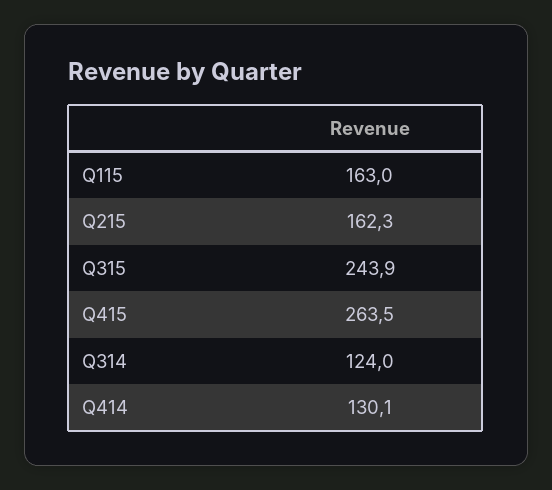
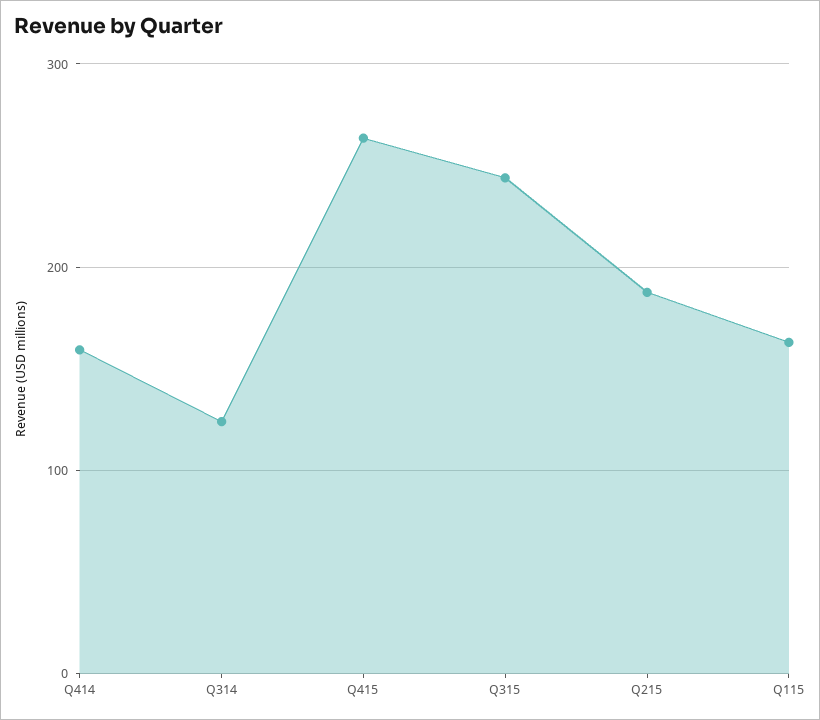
Q215: 162.3 -> 190
Q414: 130.1 -> 160

